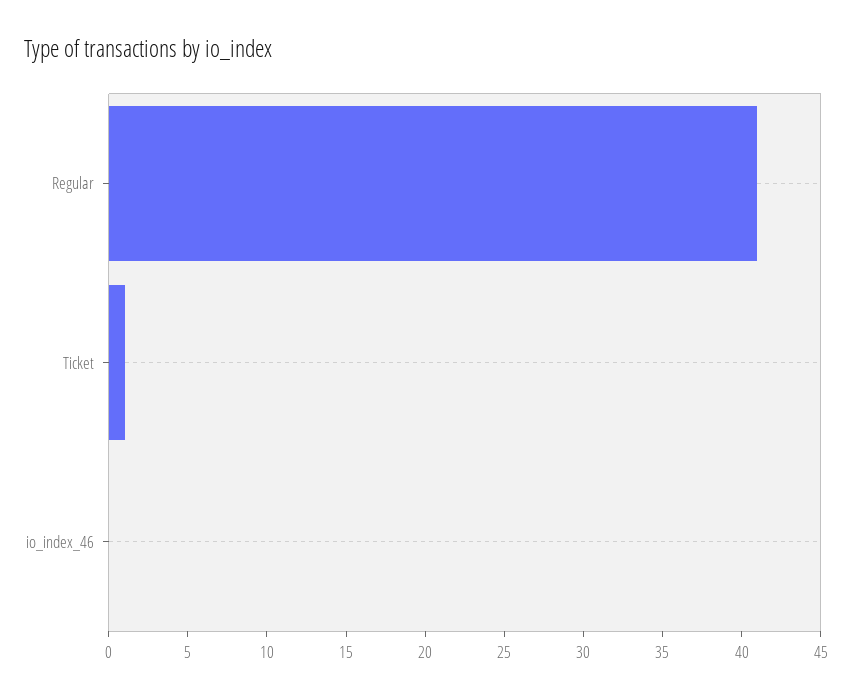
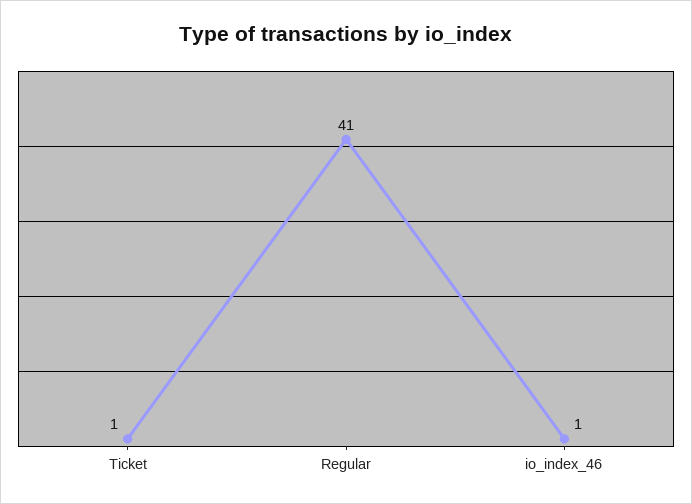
io_index_46: 0 -> 1

